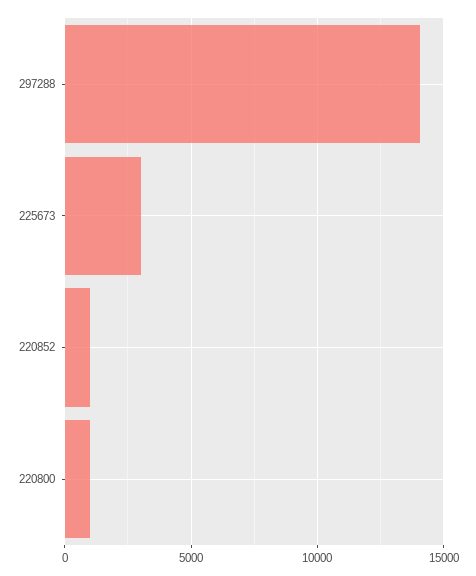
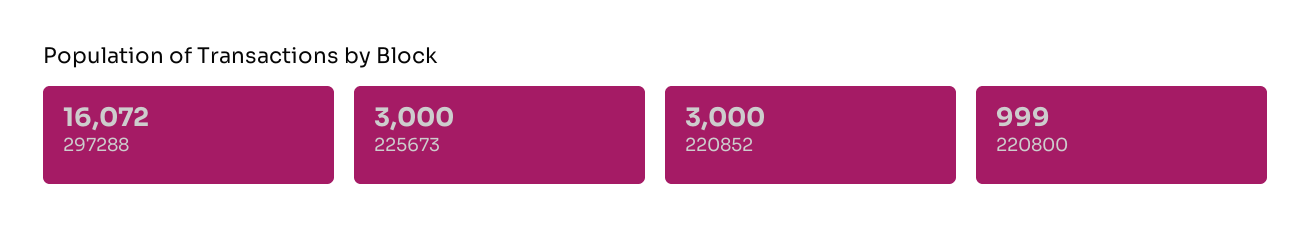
297288: 14000 -> 16072
220852: 1000 -> 3000

